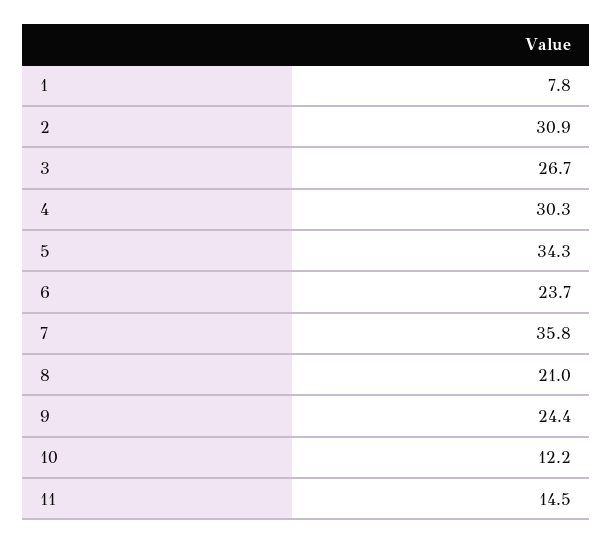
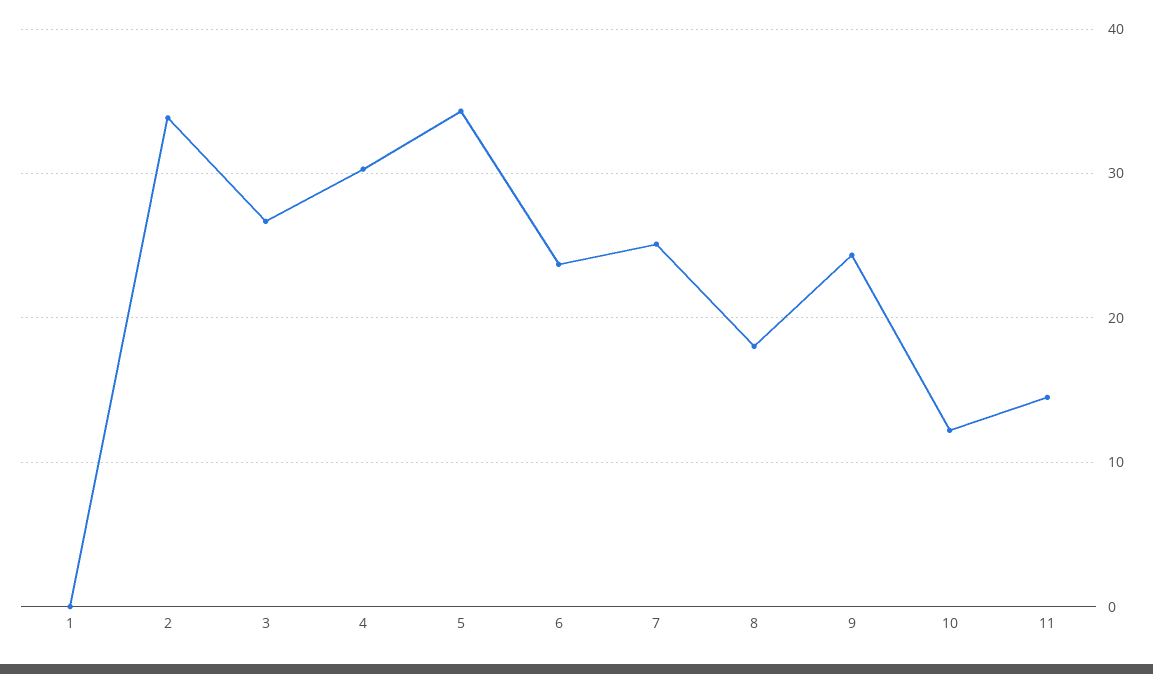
1: 7.8 -> 0
2: 30.9 -> 34
7: 35.8 -> 25
8: 21 -> 18

